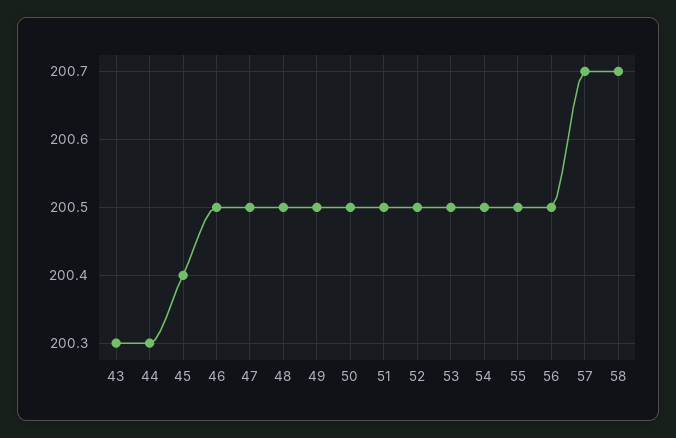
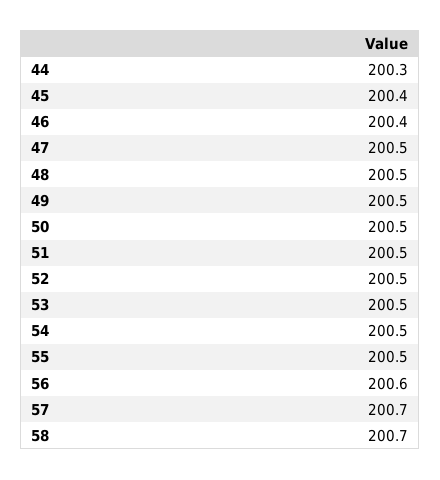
43: 200.3 -> none
46: 200.5 -> 200.4
56: 200.5 -> 200.6

